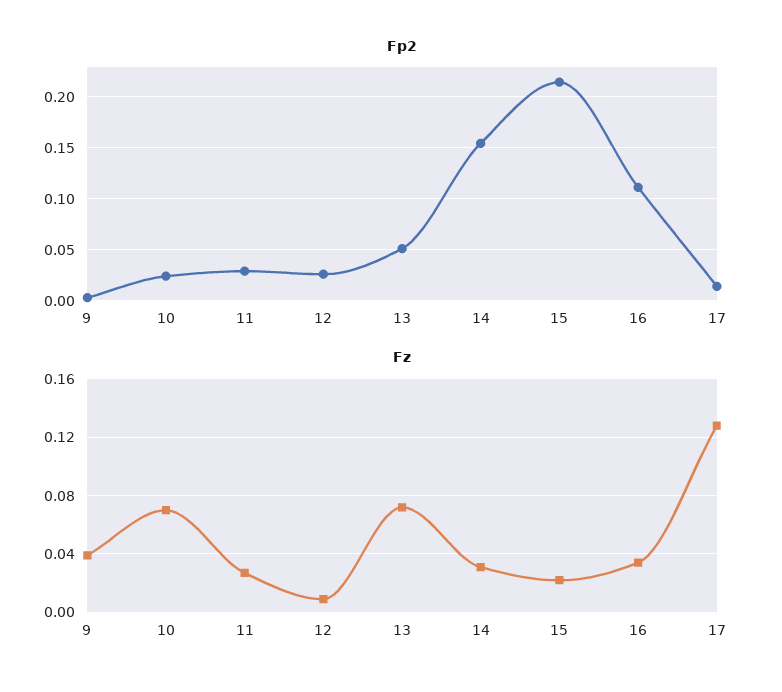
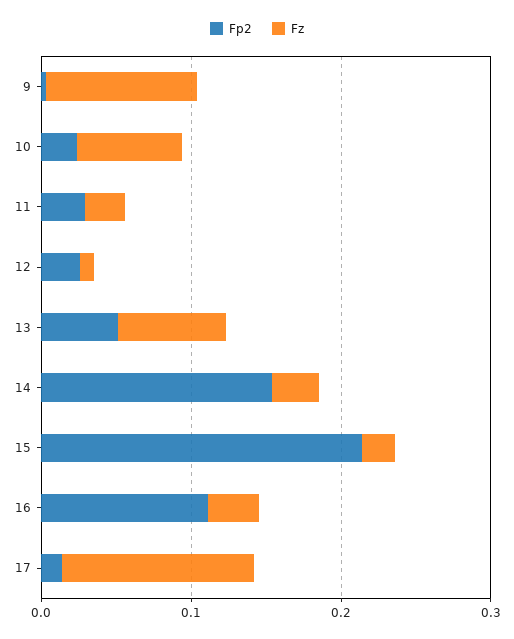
Fz, 9: 0.04 -> 0.1

